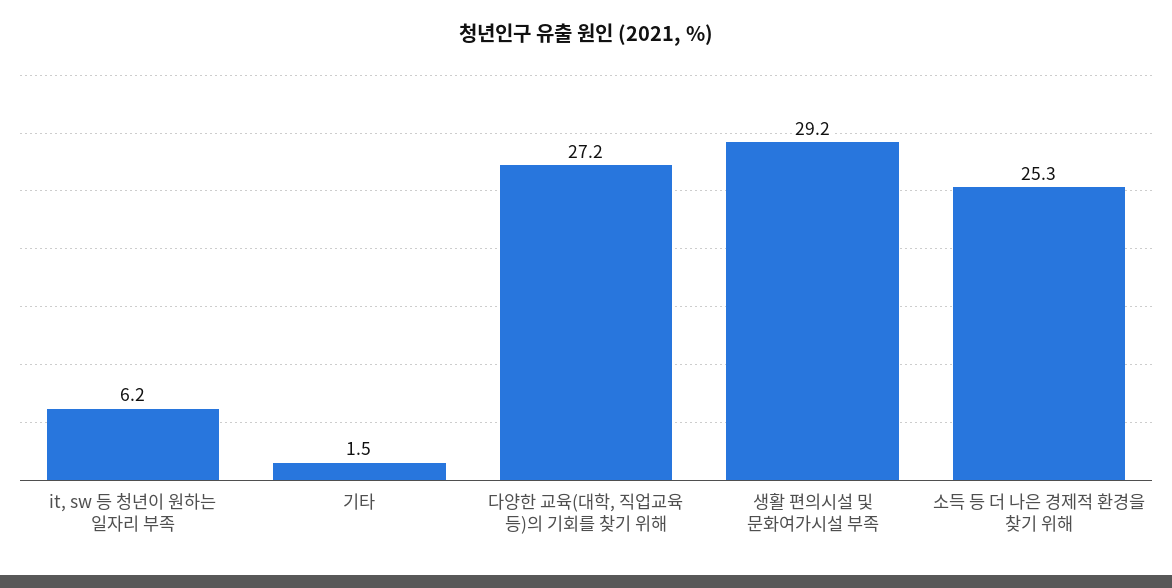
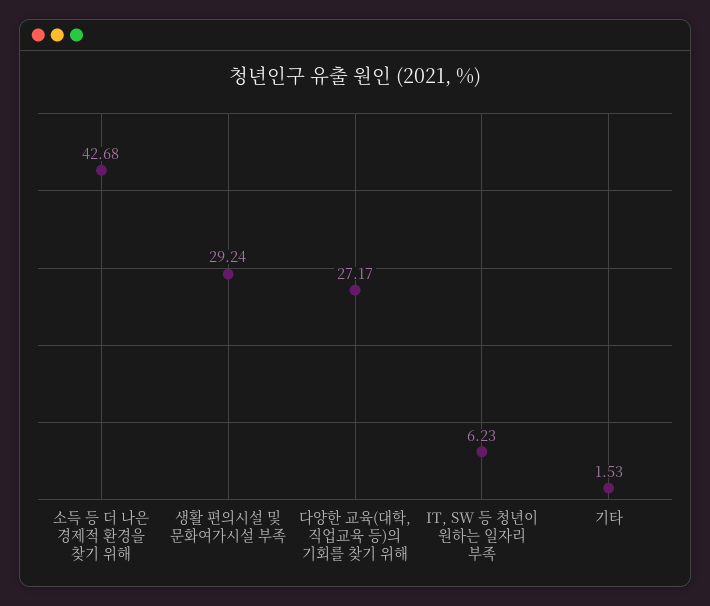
소득 등 더 나은 경제적 환경을 찾기 위해: 25.3 -> 42.68

